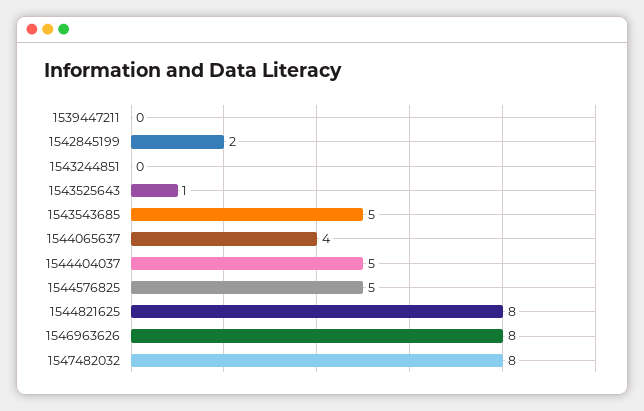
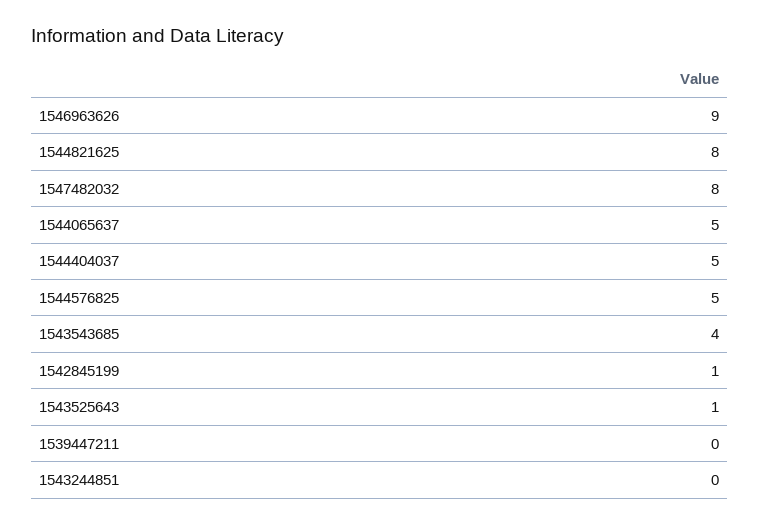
1542845199: 2 -> 1
1543543685: 5 -> 4
1544065637: 4 -> 5
1546963626: 8 -> 9

